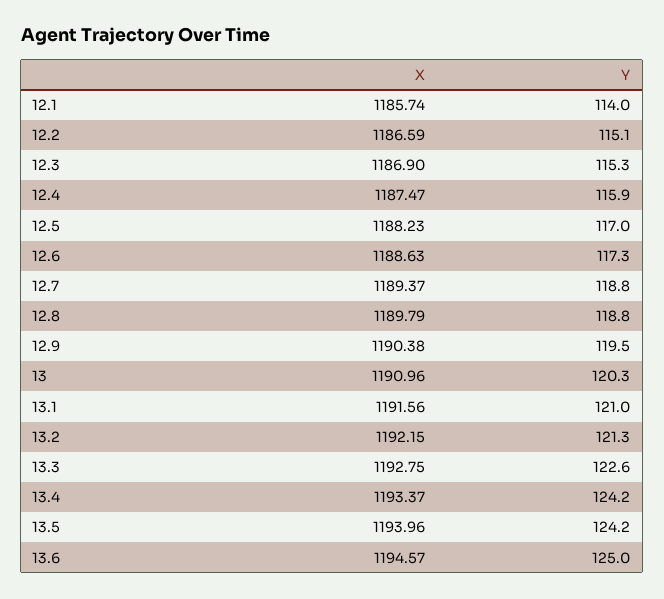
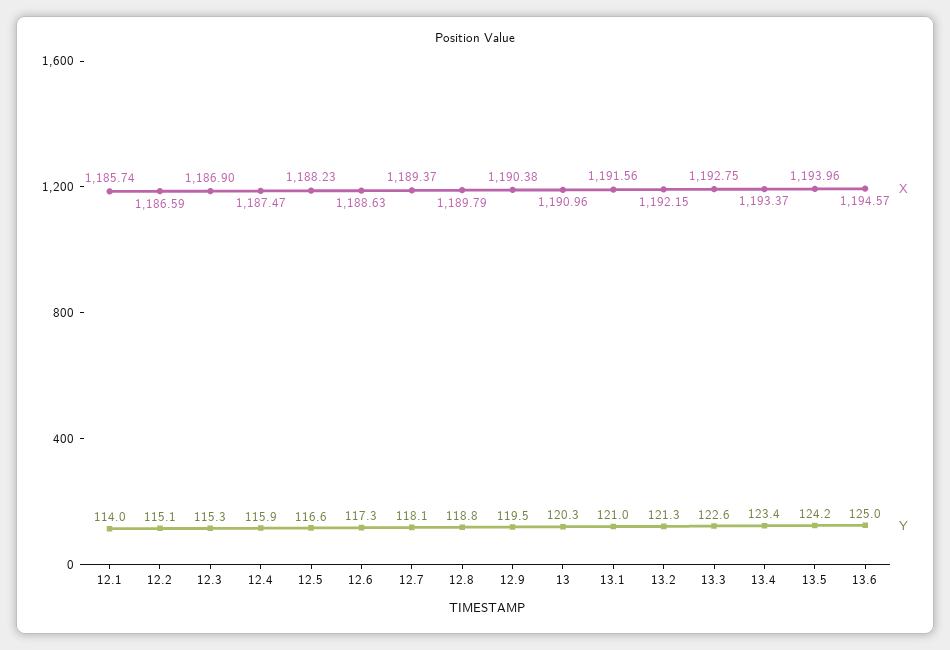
Y, 12.5: 117 -> 116.6
Y, 12.7: 118.8 -> 118.1
Y, 13.4: 124.2 -> 123.4

